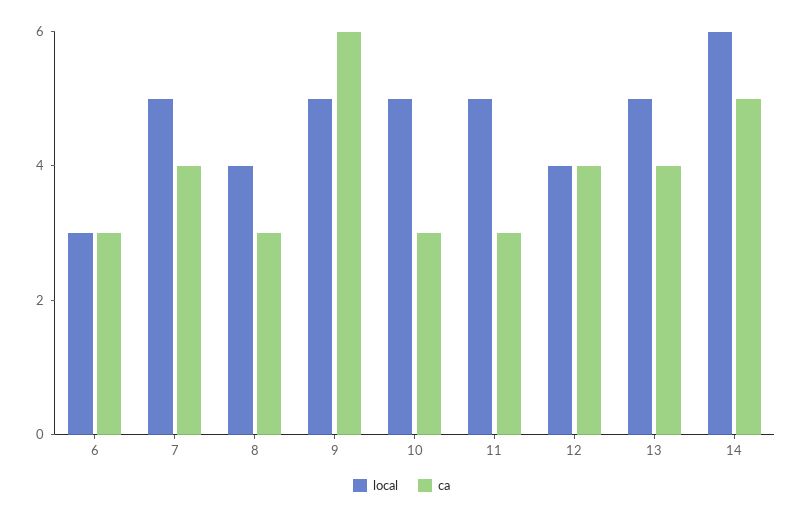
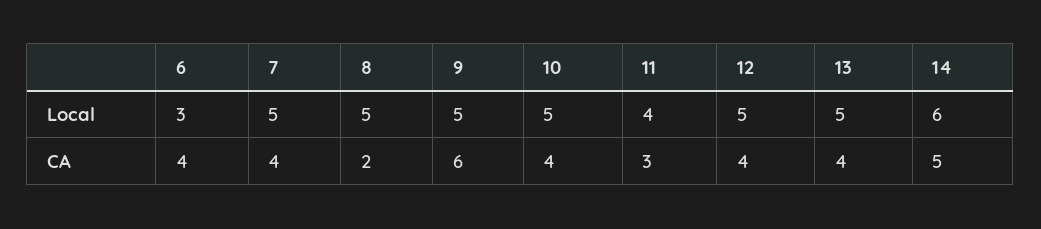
ca, 6: 3 -> 4
local, 8: 4 -> 5
ca, 8: 3 -> 2
ca, 10: 3 -> 4
local, 11: 5 -> 4
local, 12: 4 -> 5

